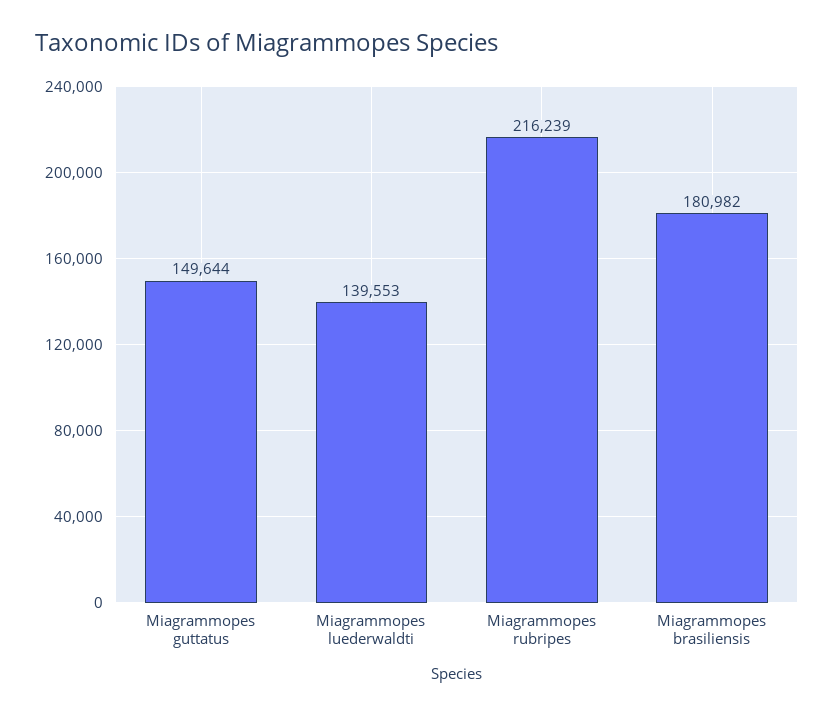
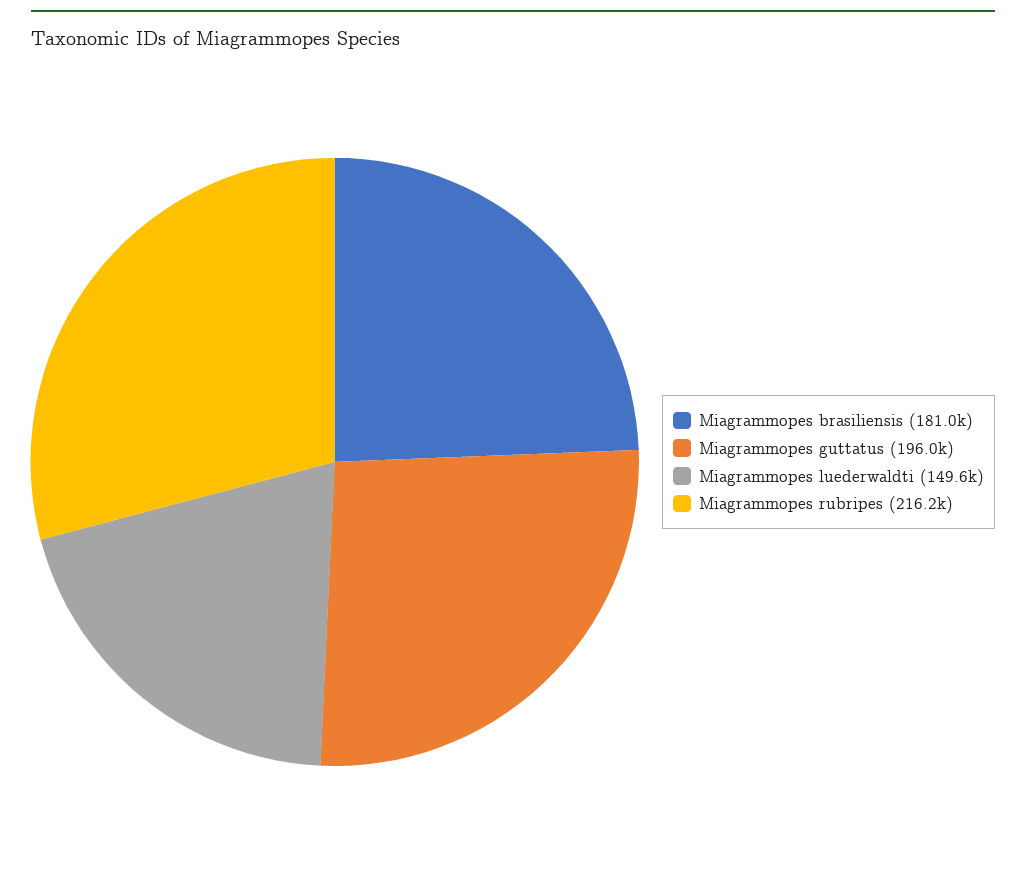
Miagrammopes guttatus: 149644 -> 196000
Miagrammopes luederwaldti: 139553 -> 149600

